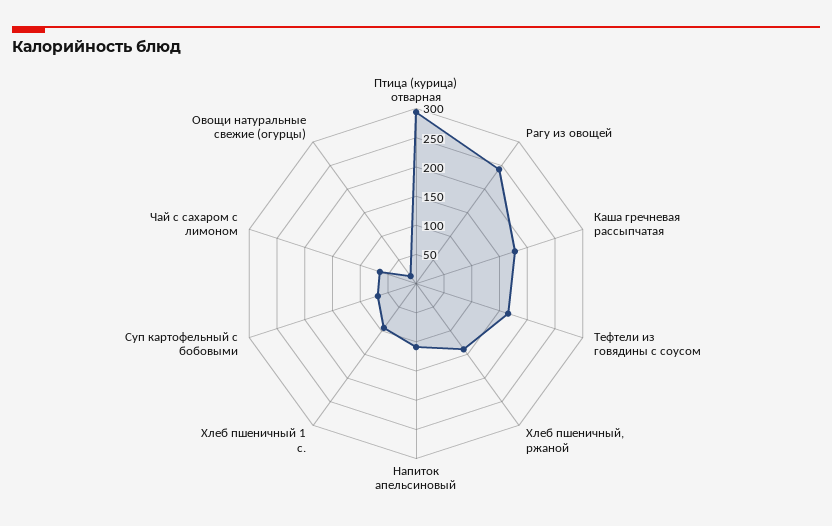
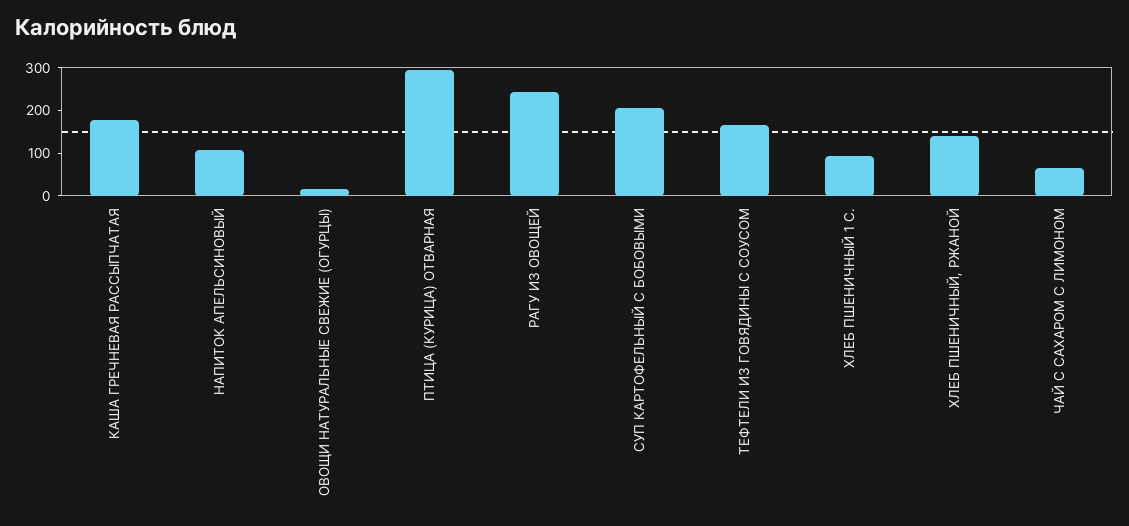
Суп картофельный с бобовыми: 75 -> 200

